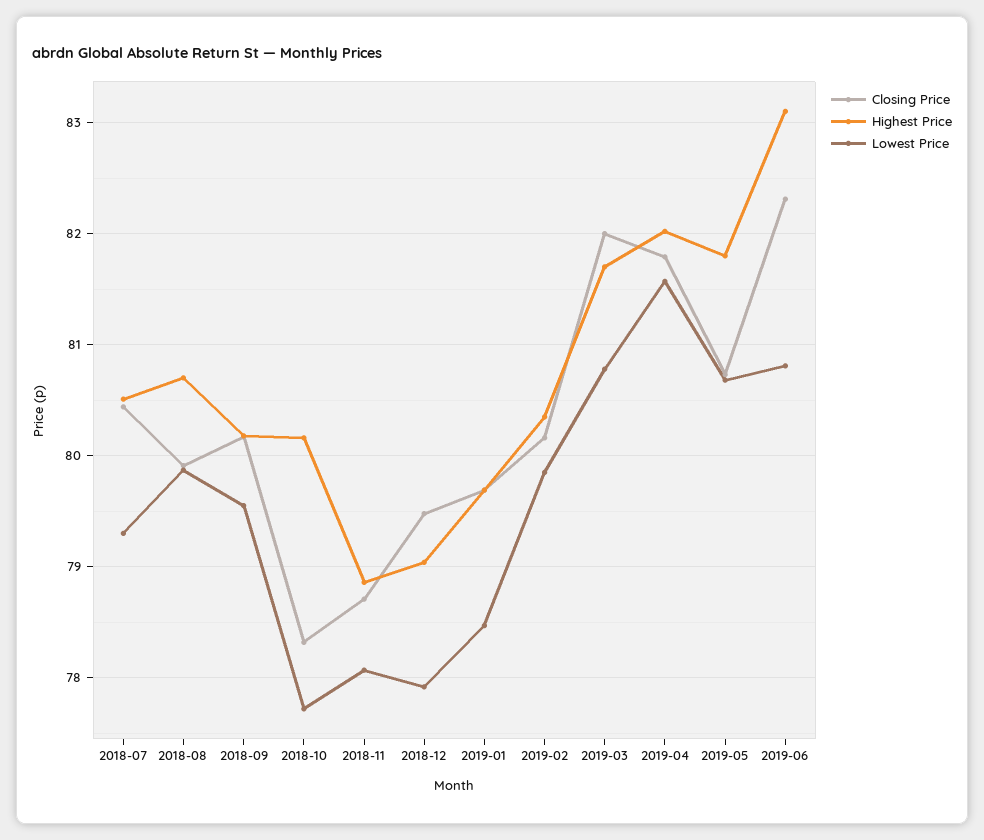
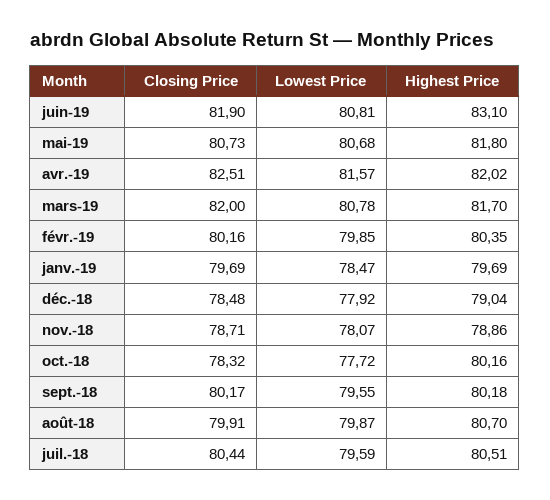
Lowest Price, 2018-07: 79.3 -> 79.59
Closing Price, 2018-12: 79.5 -> 78.48
Closing Price, 2019-04: 81.8 -> 82.51
Closing Price, 2019-06: 82.3 -> 81.9

